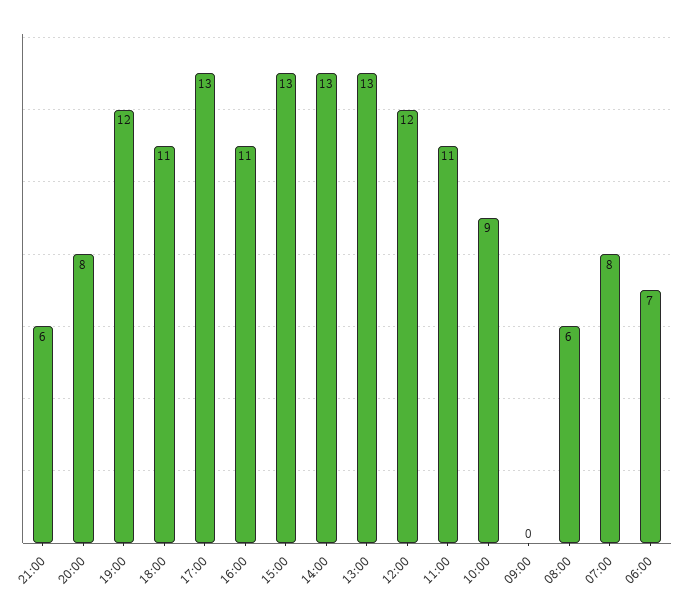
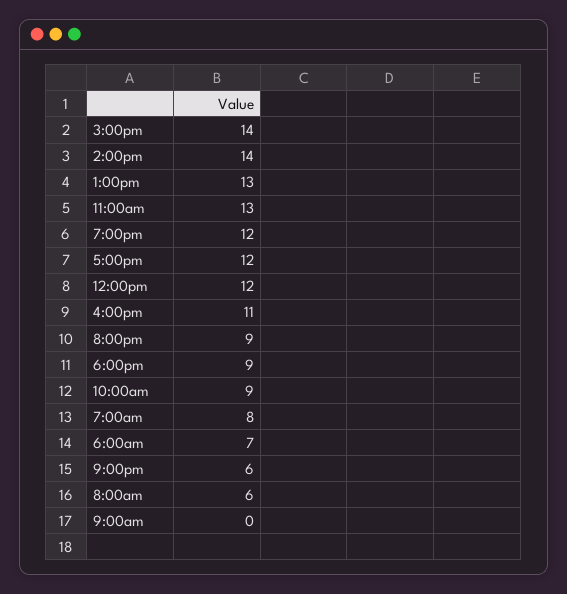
20:00: 8 -> 9
18:00: 11 -> 9
17:00: 13 -> 12
15:00: 13 -> 14
14:00: 13 -> 14
11:00: 11 -> 13

